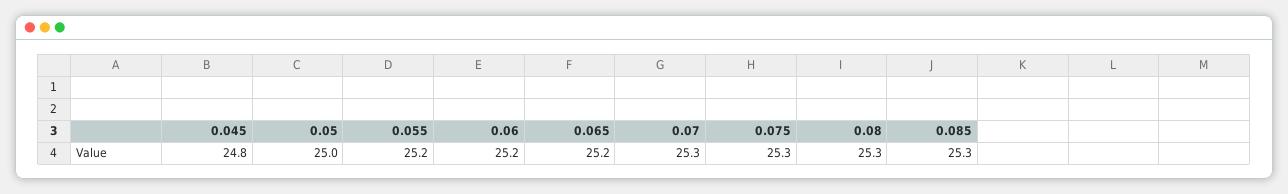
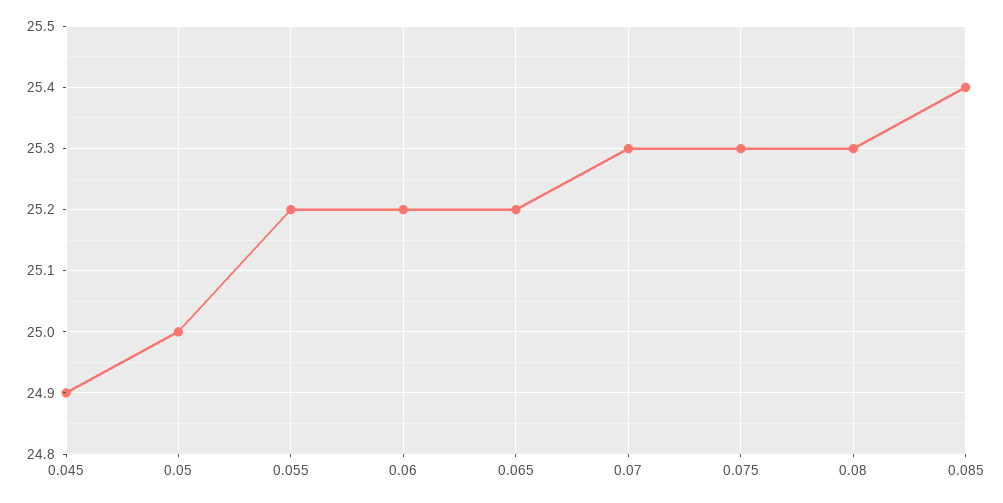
0.045: 24.8 -> 24.9
0.085: 25.3 -> 25.4

